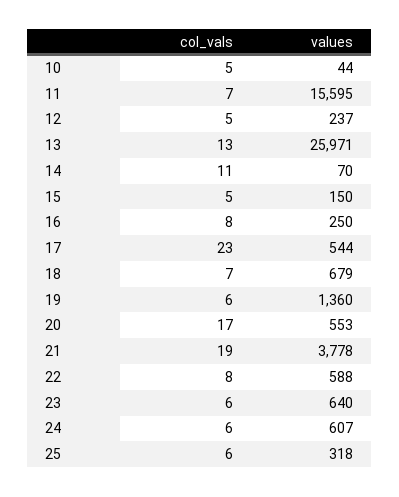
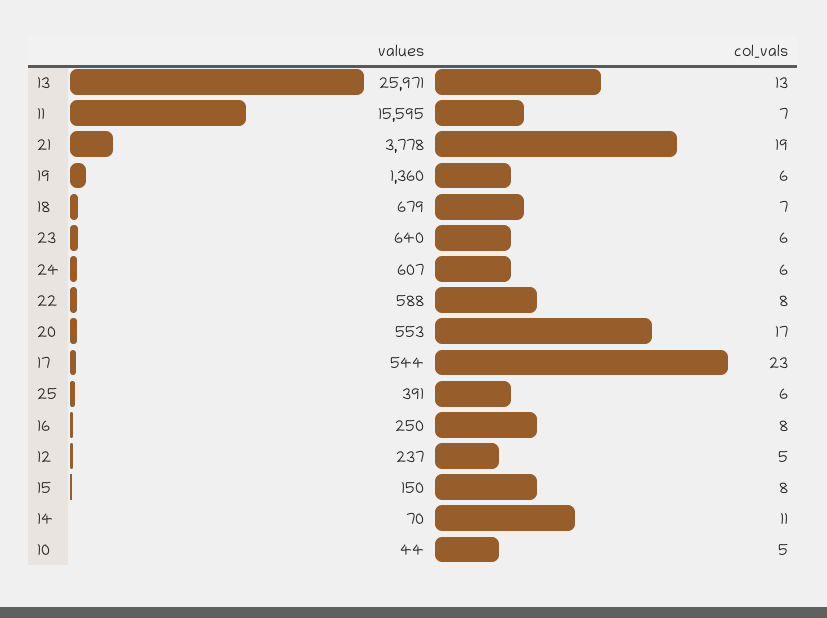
col_vals, 15: 5 -> 8
values, 25: 318 -> 391

